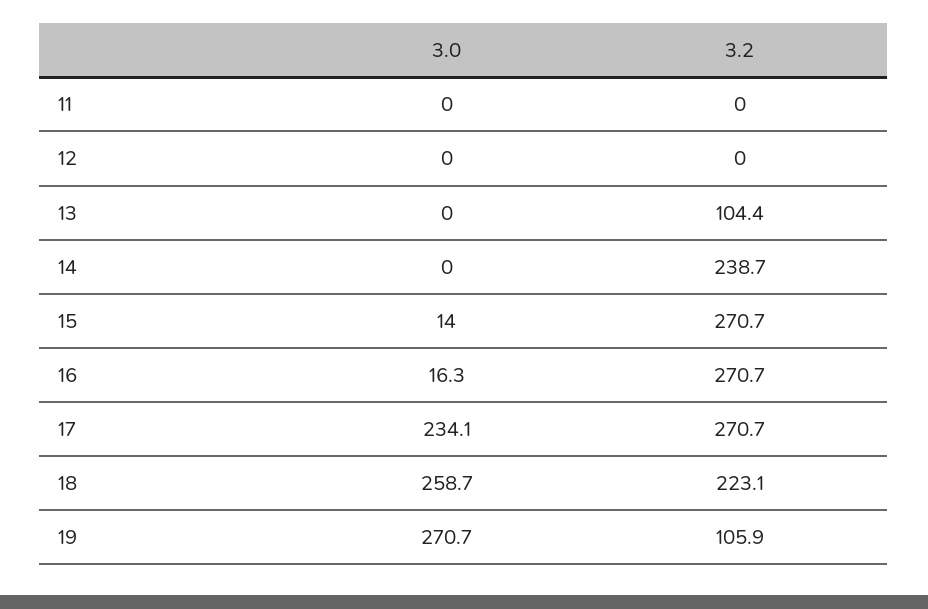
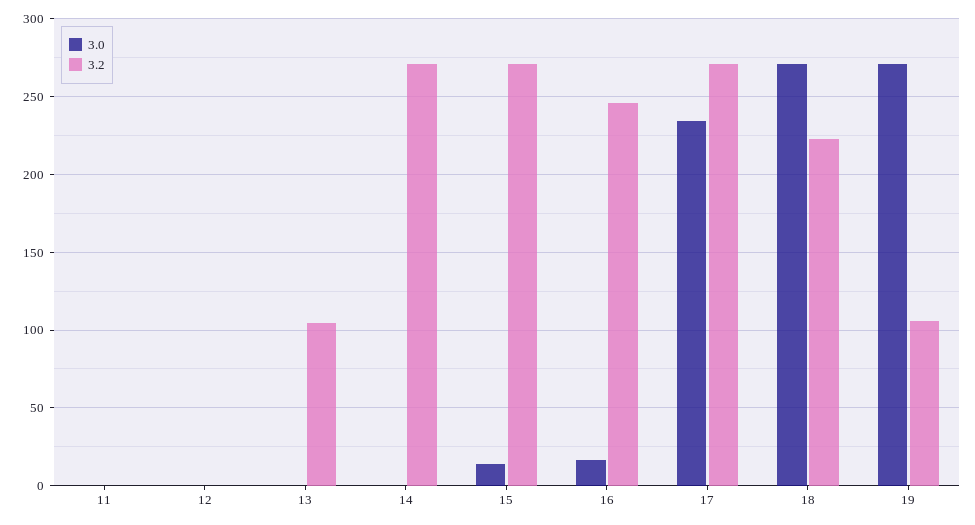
3.2, 14: 238.7 -> 270
3.2, 16: 270.7 -> 245
3.0, 18: 258.7 -> 270

